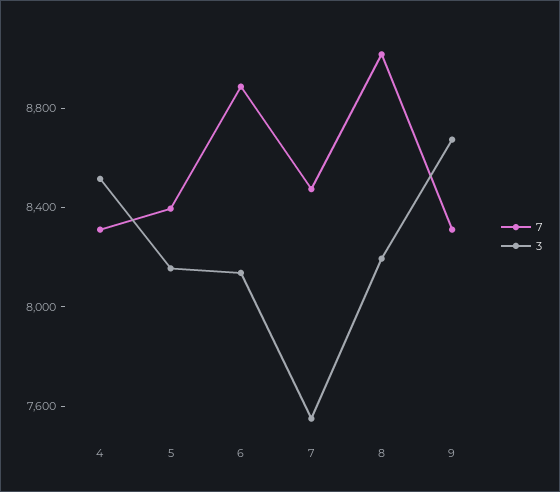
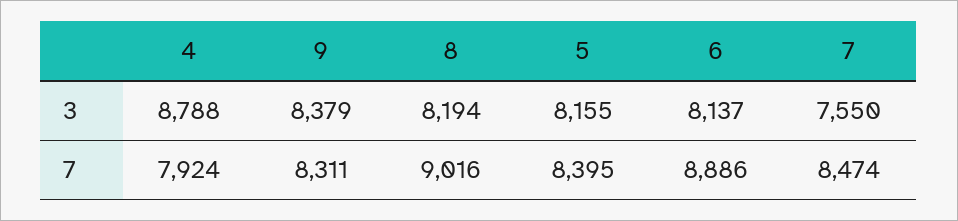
7, 4: 8300 -> 7924
3, 4: 8500 -> 8788
3, 9: 8700 -> 8379

